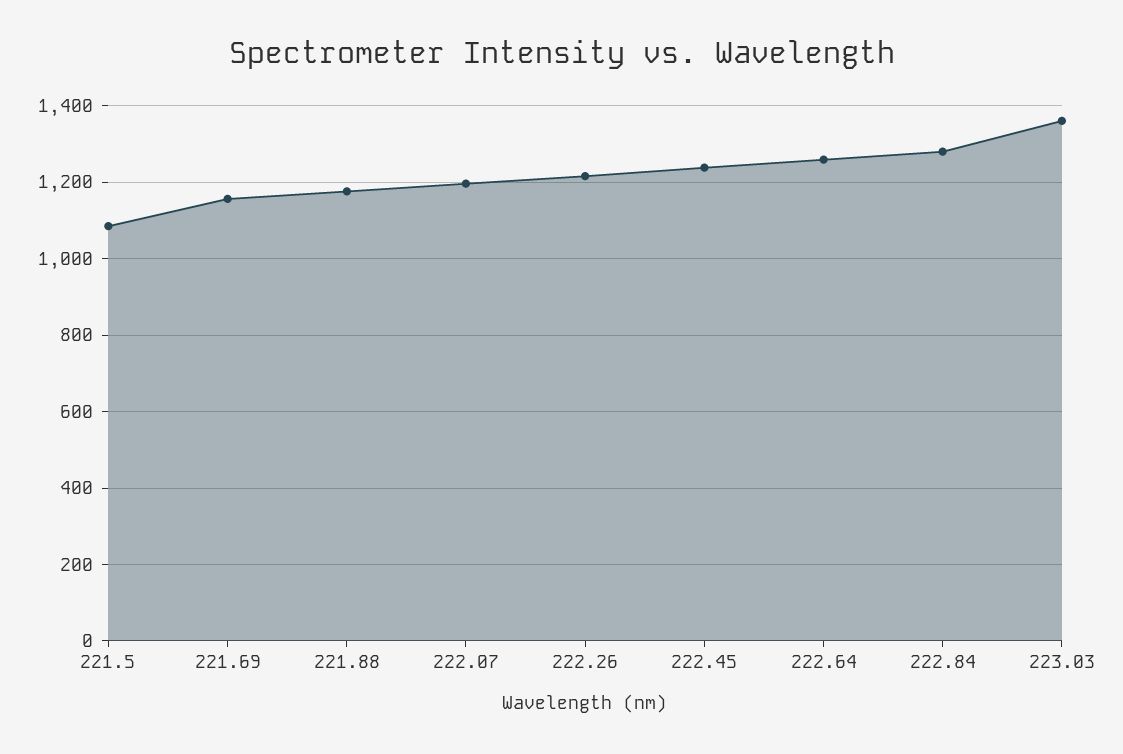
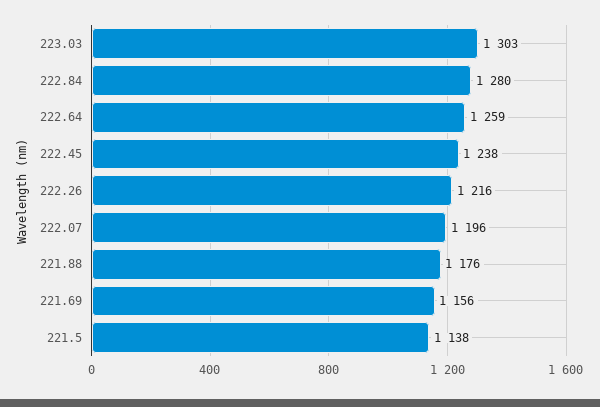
221.5: 1080 -> 1138
223.03: 1360 -> 1303

